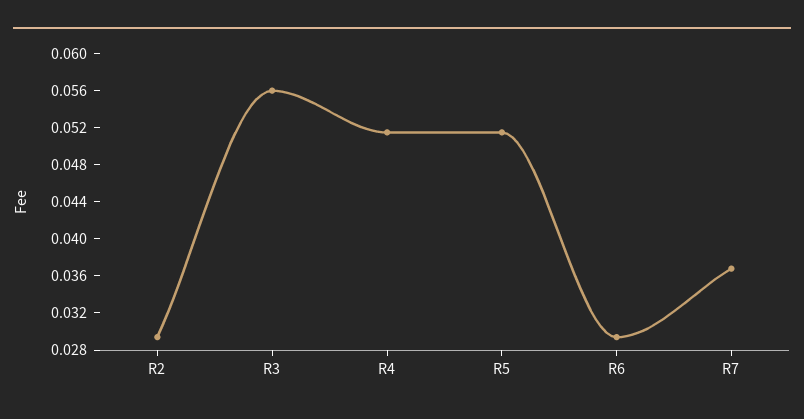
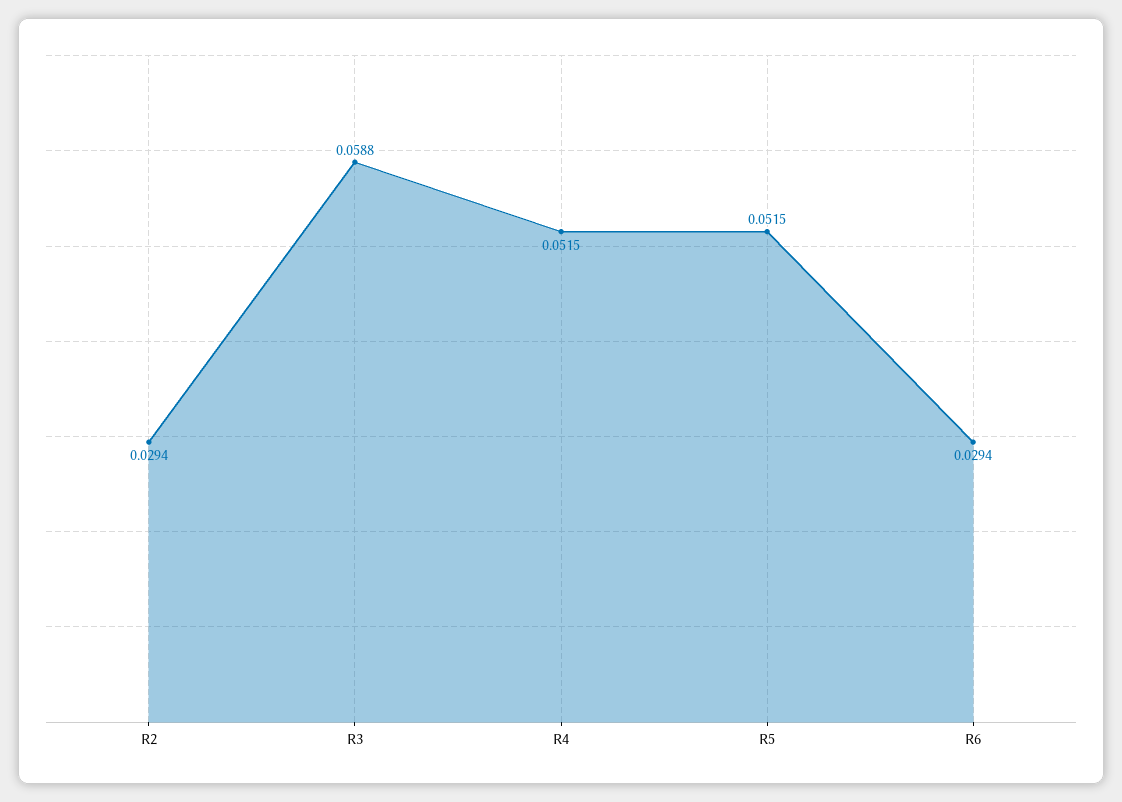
R3: 0.056 -> 0.0588
R7: 0.037 -> none

